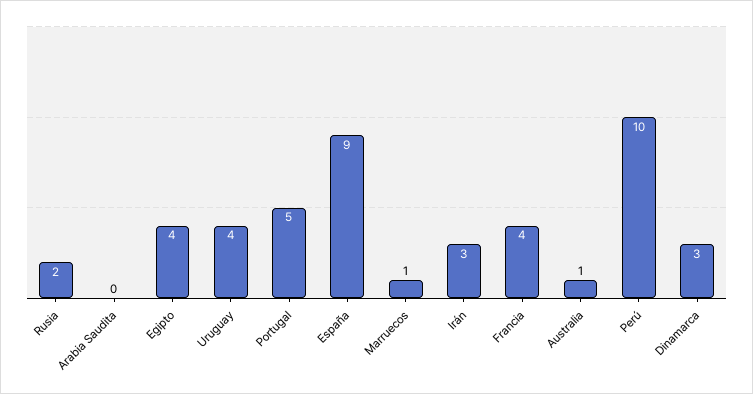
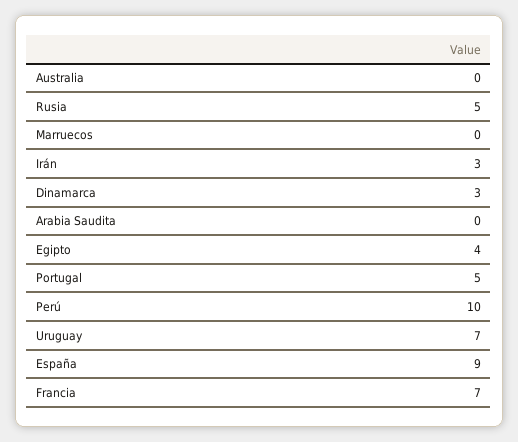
Rusia: 2 -> 5
Uruguay: 4 -> 7
Marruecos: 1 -> 0
Francia: 4 -> 7
Australia: 1 -> 0

